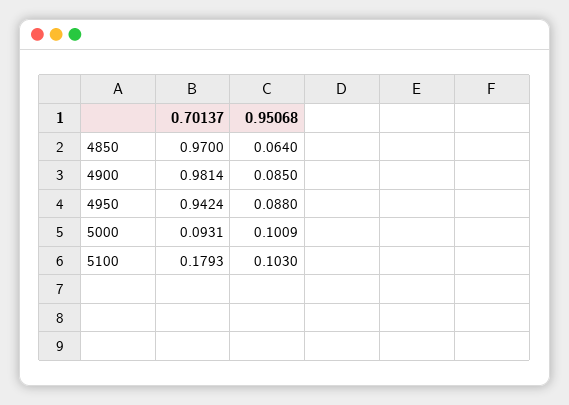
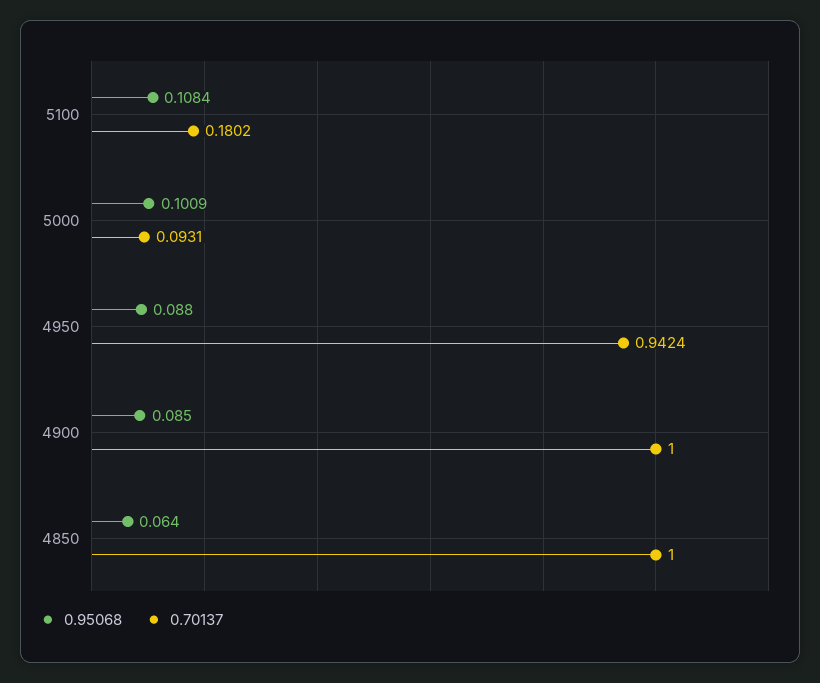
0.70137, 4850: 0.97 -> 1
0.70137, 4900: 0.9814 -> 1
0.70137, 5100: 0.1793 -> 0.1802
0.95068, 5100: 0.103 -> 0.1084

